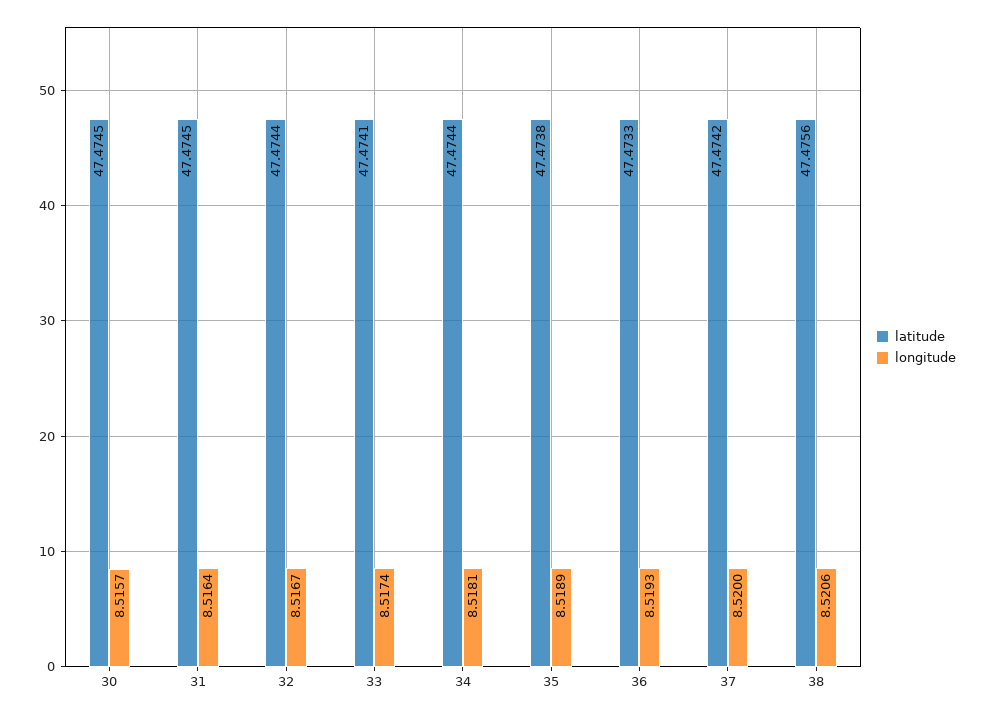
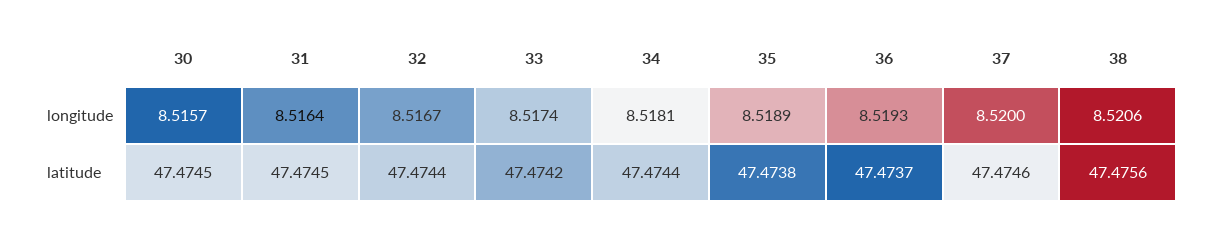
latitude, 33: 47.4741 -> 47.4742
latitude, 36: 47.4733 -> 47.4737
latitude, 37: 47.4742 -> 47.4746

